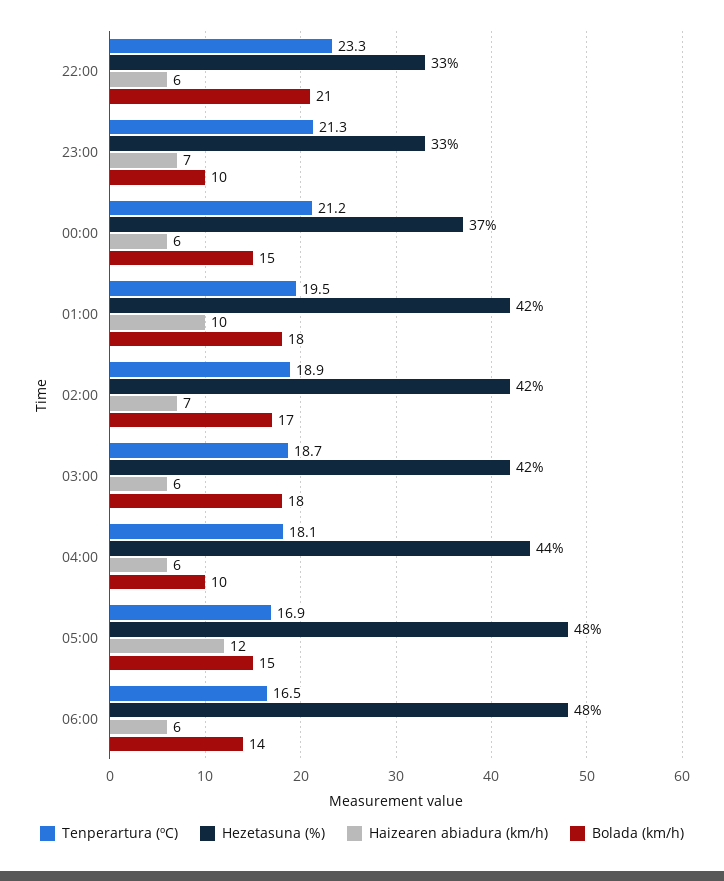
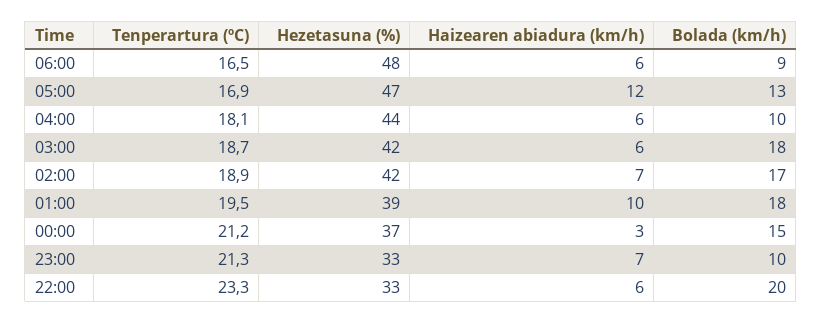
Bolada (km/h), 22:00: 21 -> 20
Haizearen abiadura (km/h), 00:00: 6 -> 3
Hezetasuna (%), 01:00: 42 -> 39
Hezetasuna (%), 05:00: 48 -> 47
Bolada (km/h), 05:00: 15 -> 13
Bolada (km/h), 06:00: 14 -> 9

